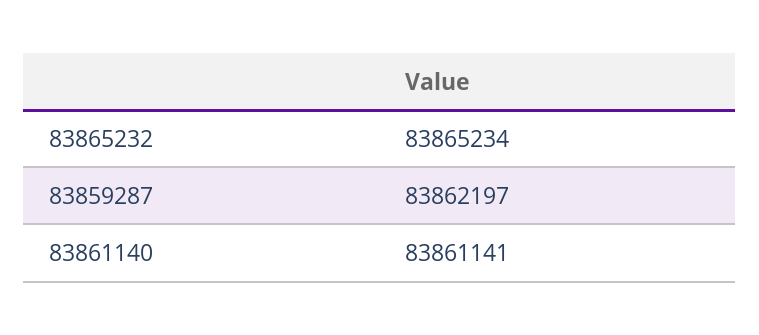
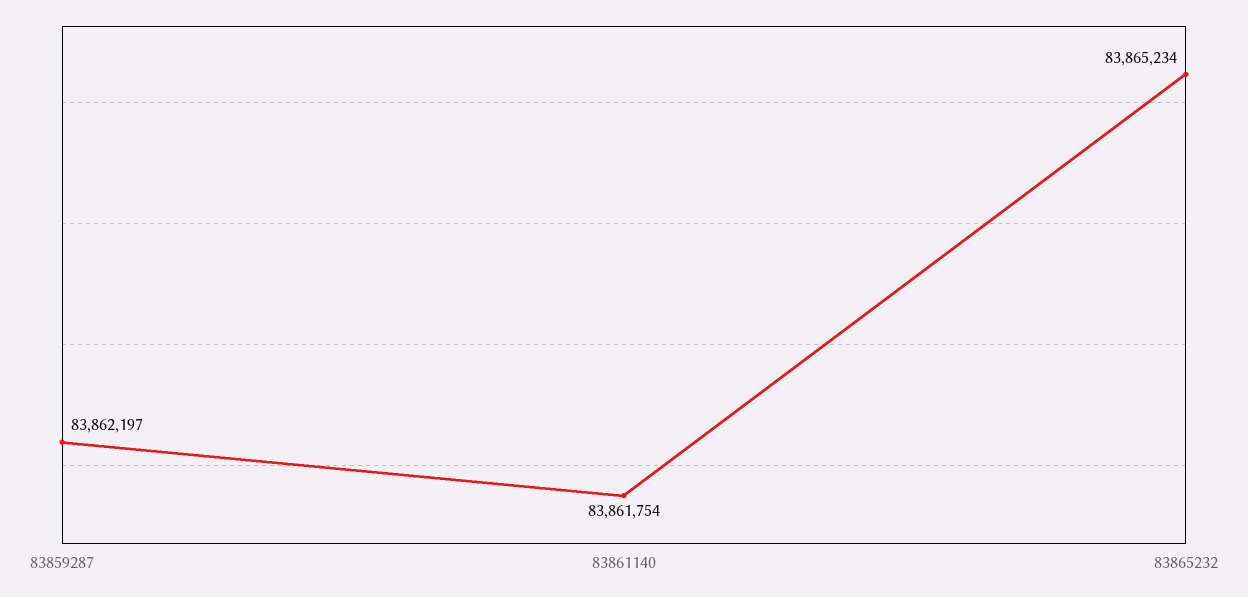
83861140: 83861141 -> 83861754

